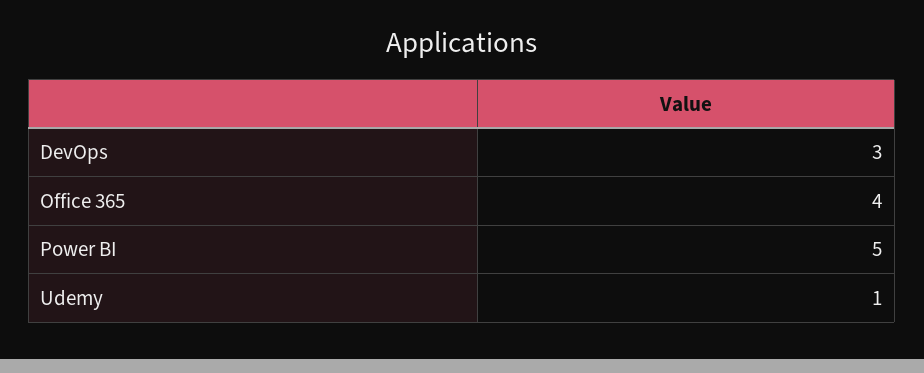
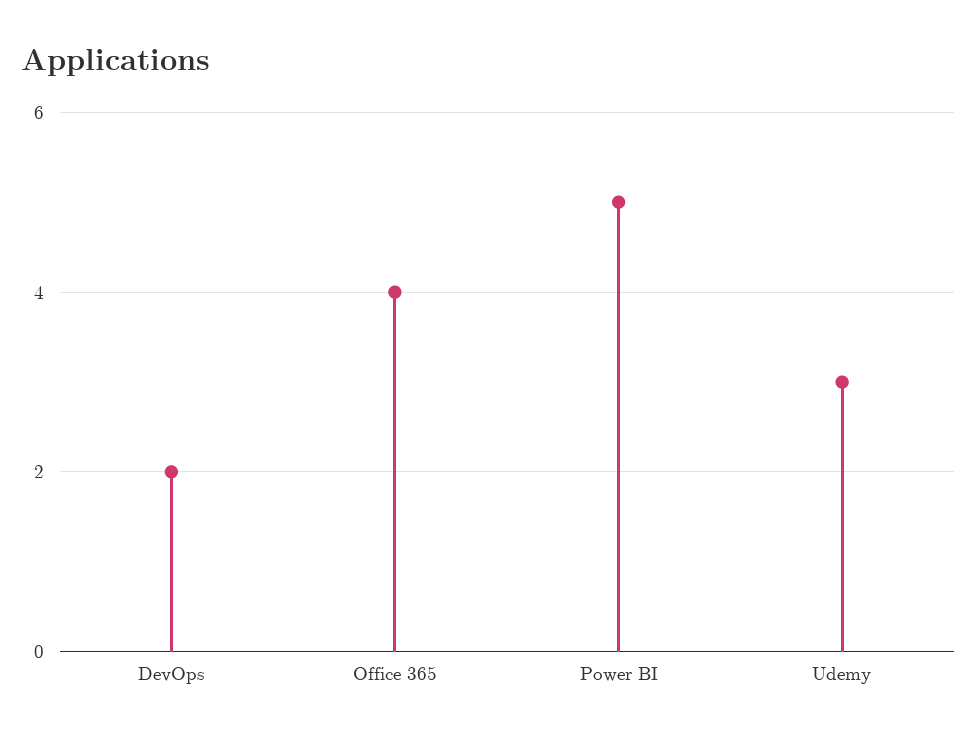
DevOps: 3 -> 2
Udemy: 1 -> 3

